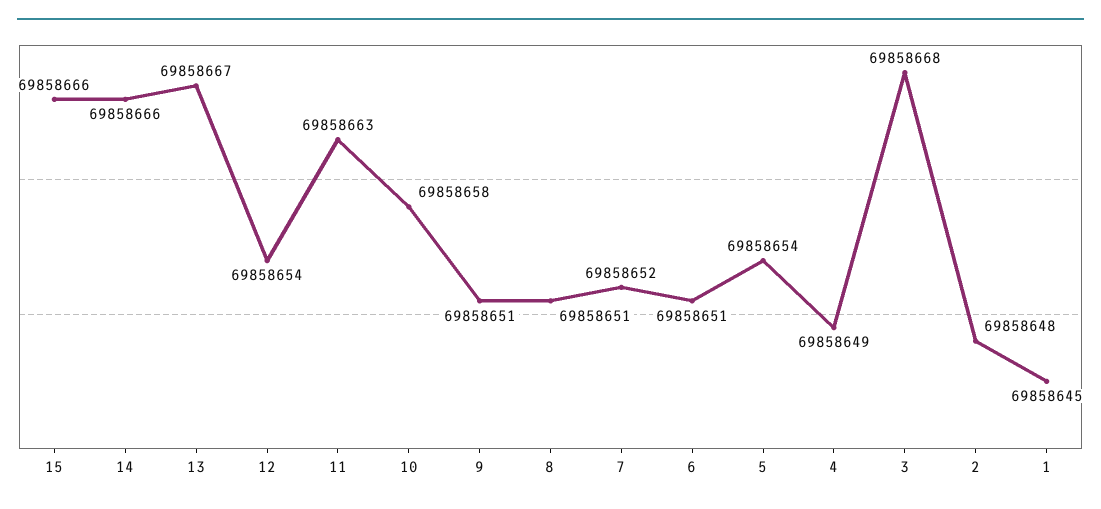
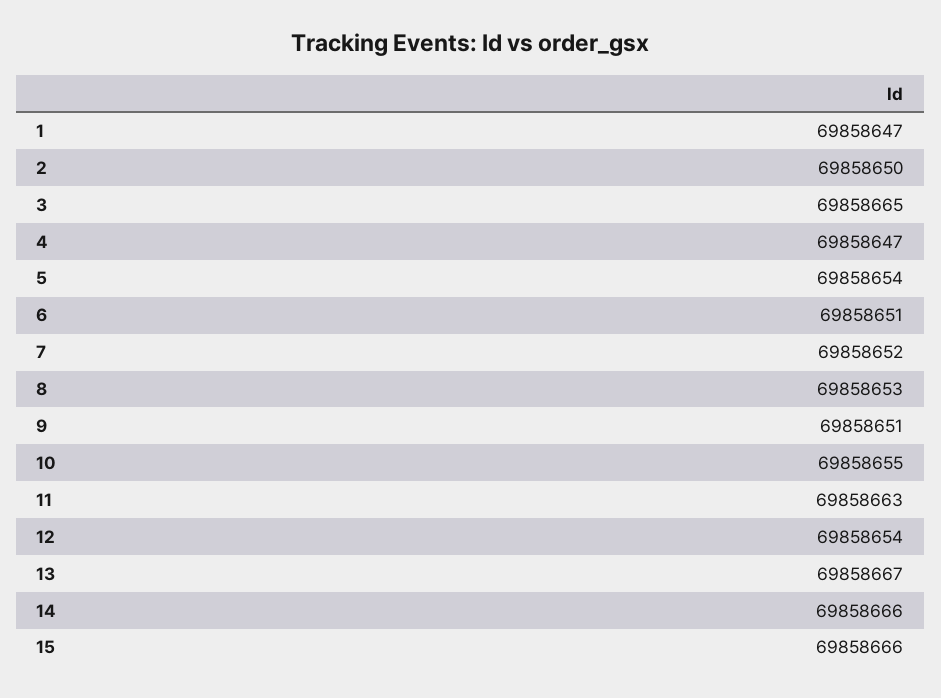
10: 69858658 -> 69858655
8: 69858651 -> 69858653
4: 69858649 -> 69858647
3: 69858668 -> 69858665
2: 69858648 -> 69858650
1: 69858645 -> 69858647

